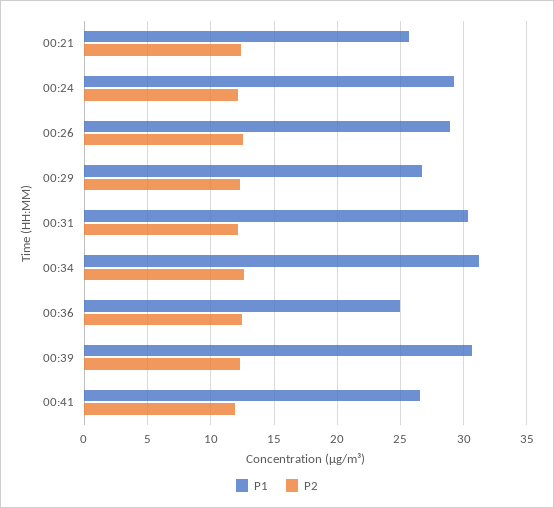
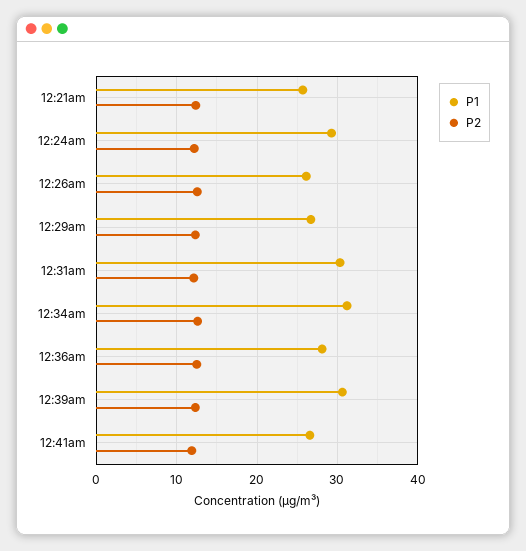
P1, 00:26: 29 -> 26
P1, 00:36: 25 -> 28

